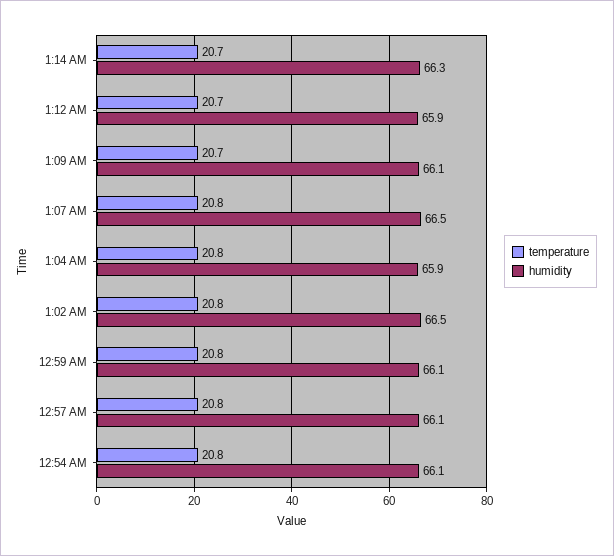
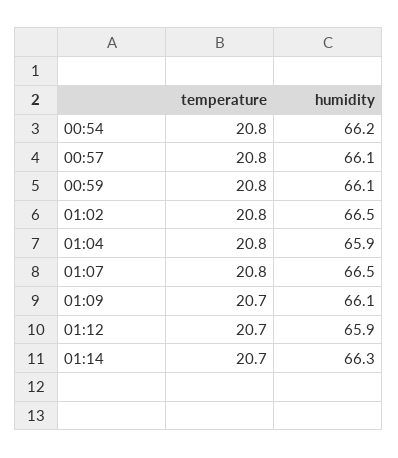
humidity, 12:54 AM: 66.1 -> 66.2

